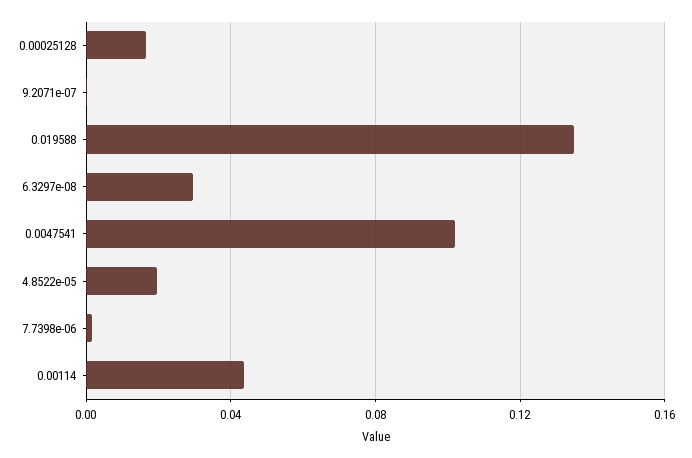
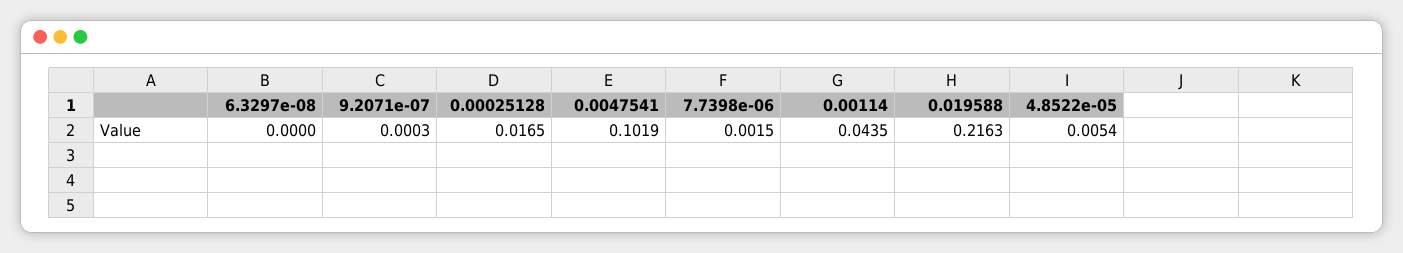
0.019588: 0.135 -> 0.2163
6.3297e-08: 0.03 -> 0
4.8522e-05: 0.02 -> 0.0054

